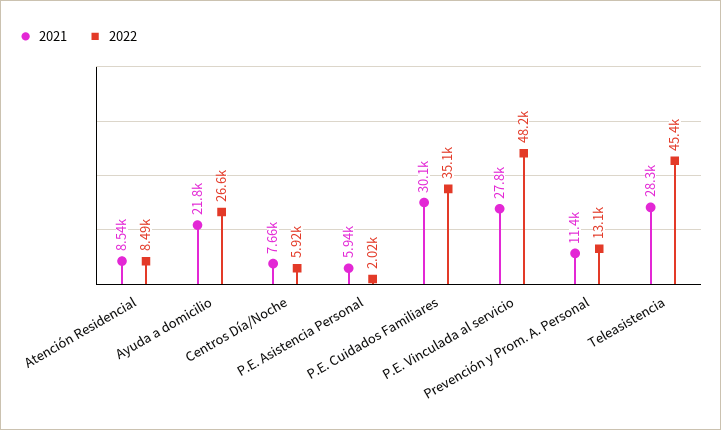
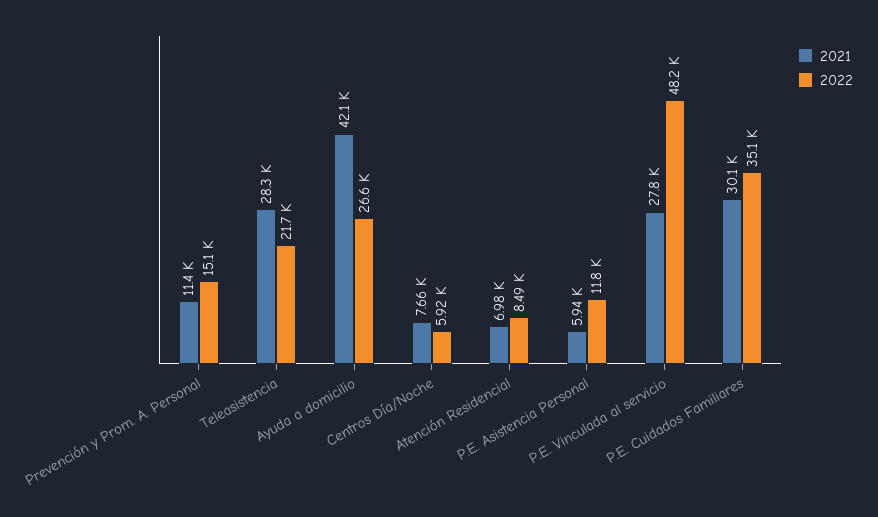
2021, Atención Residencial: 8540 -> 6980
2021, Ayuda a domicilio: 21800 -> 42100
2022, P.E. Asistencia Personal: 2020 -> 11800
2022, Prevención y Prom. A. Personal: 13100 -> 15100
2022, Teleasistencia: 45400 -> 21700

